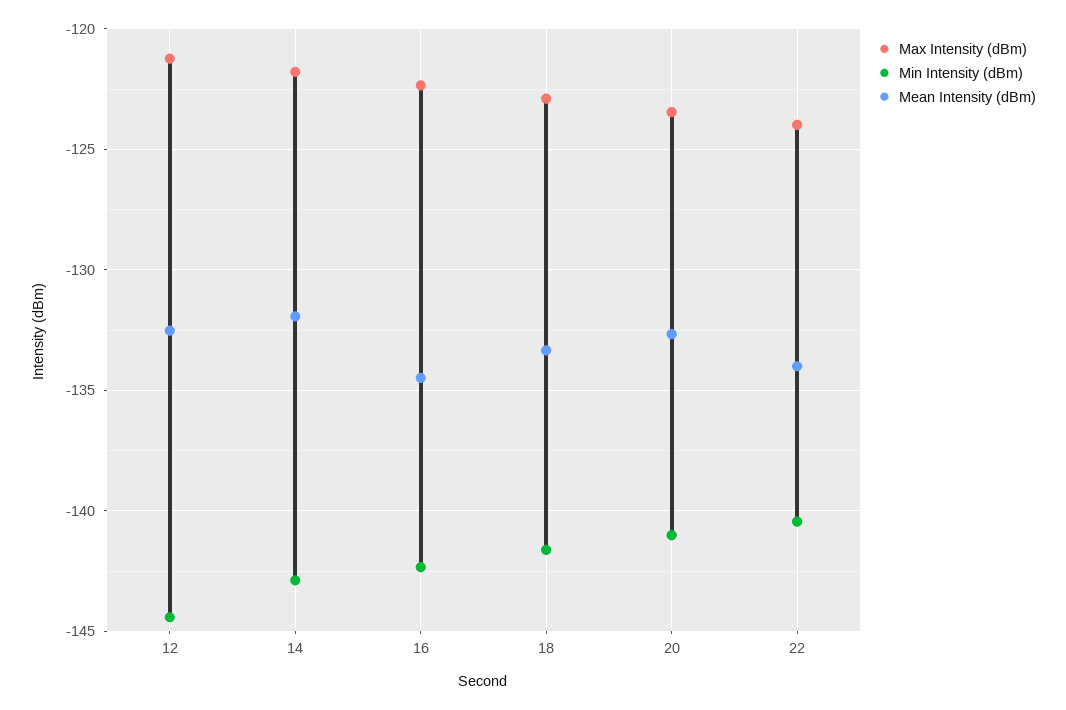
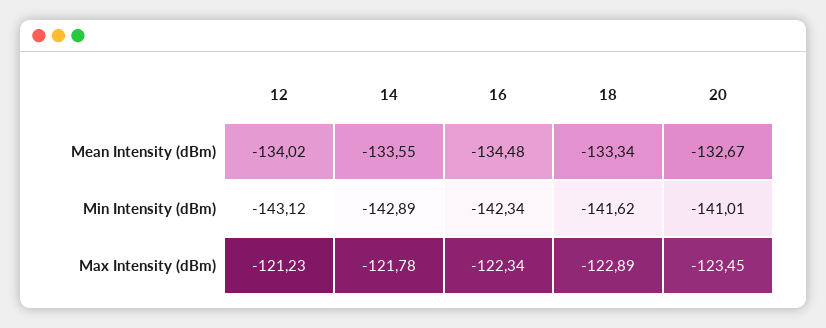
Min Intensity (dBm), 12: -144.5 -> -143.12
Mean Intensity (dBm), 12: -132.5 -> -134.02
Mean Intensity (dBm), 14: -132 -> -133.55
Max Intensity (dBm), 22: -124 -> none
Min Intensity (dBm), 22: -140.5 -> none
Mean Intensity (dBm), 22: -134 -> none

